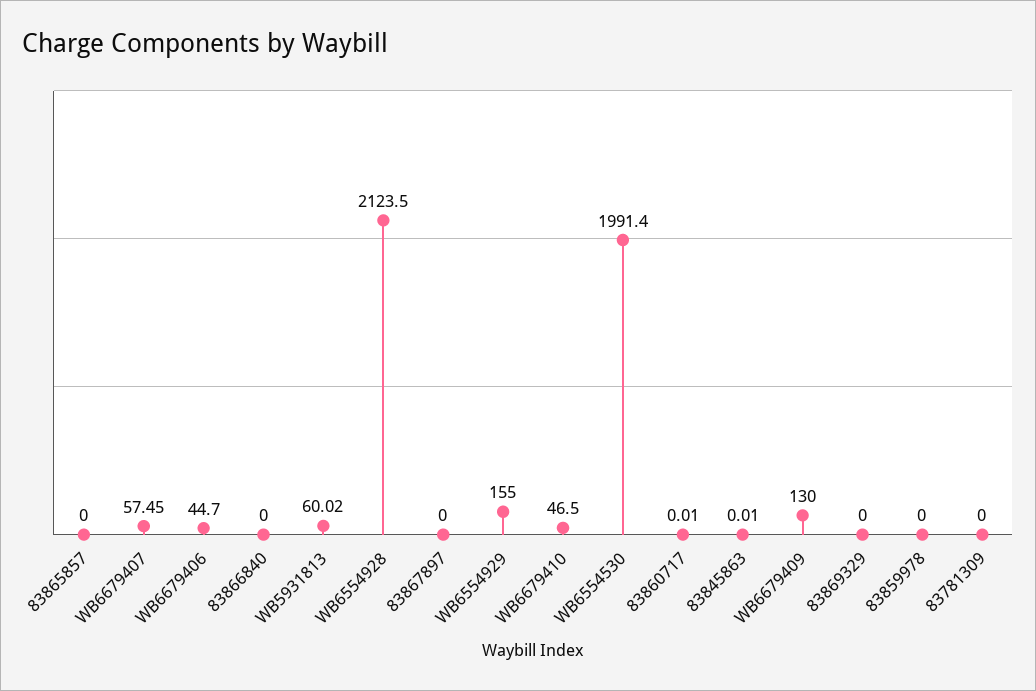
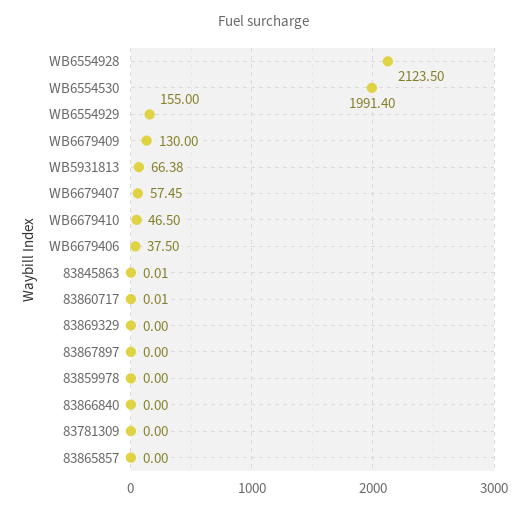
WB6679406: 44.7 -> 37.5
WB5931813: 60.02 -> 66.38

